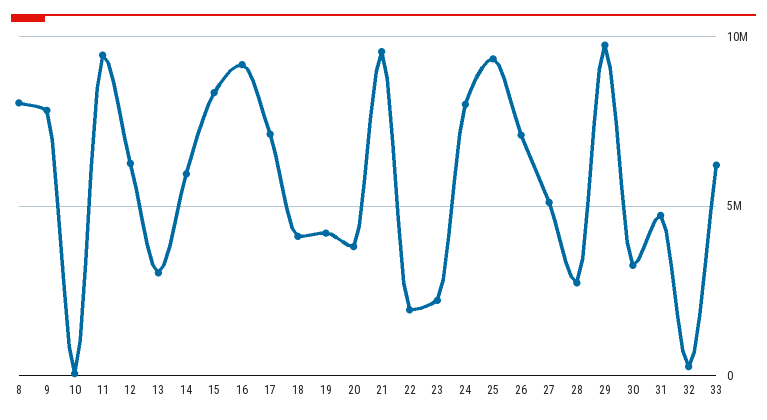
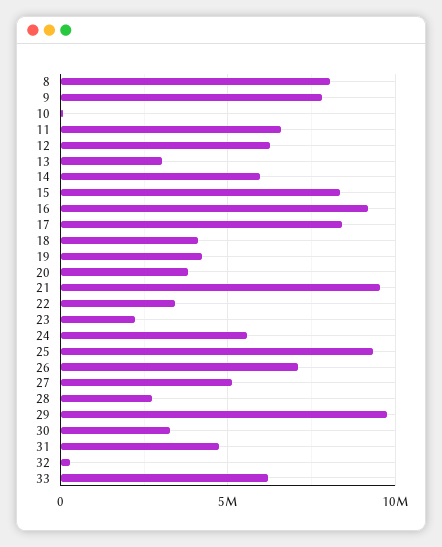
11: 9500000 -> 6500000
17: 7000000 -> 8500000
22: 2000000 -> 3500000
24: 8000000 -> 5500000

